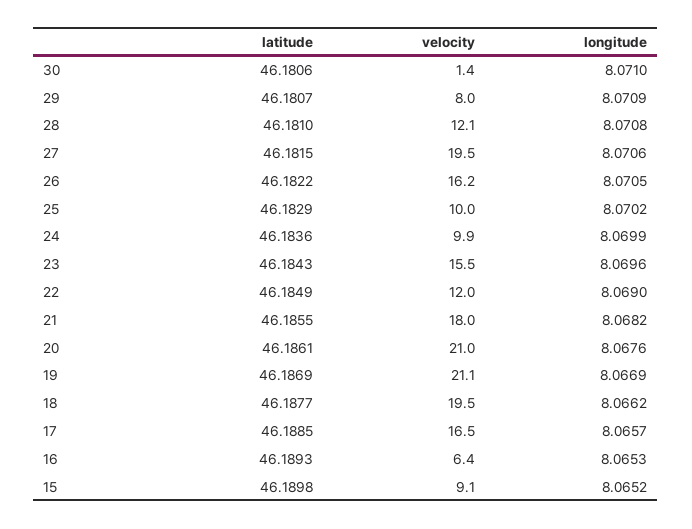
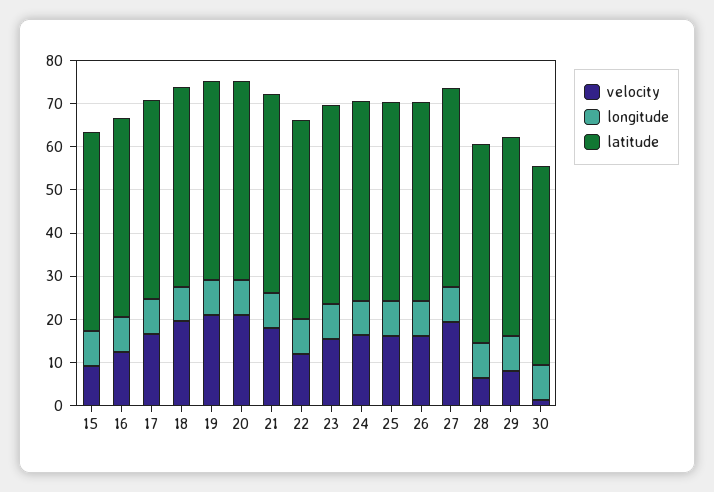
velocity, 28: 12.1 -> 6
velocity, 25: 10 -> 16
velocity, 24: 9.9 -> 16
velocity, 16: 6.4 -> 12

